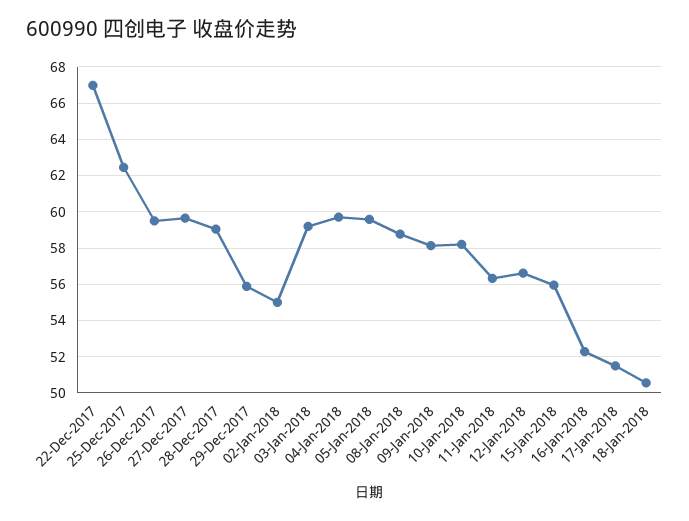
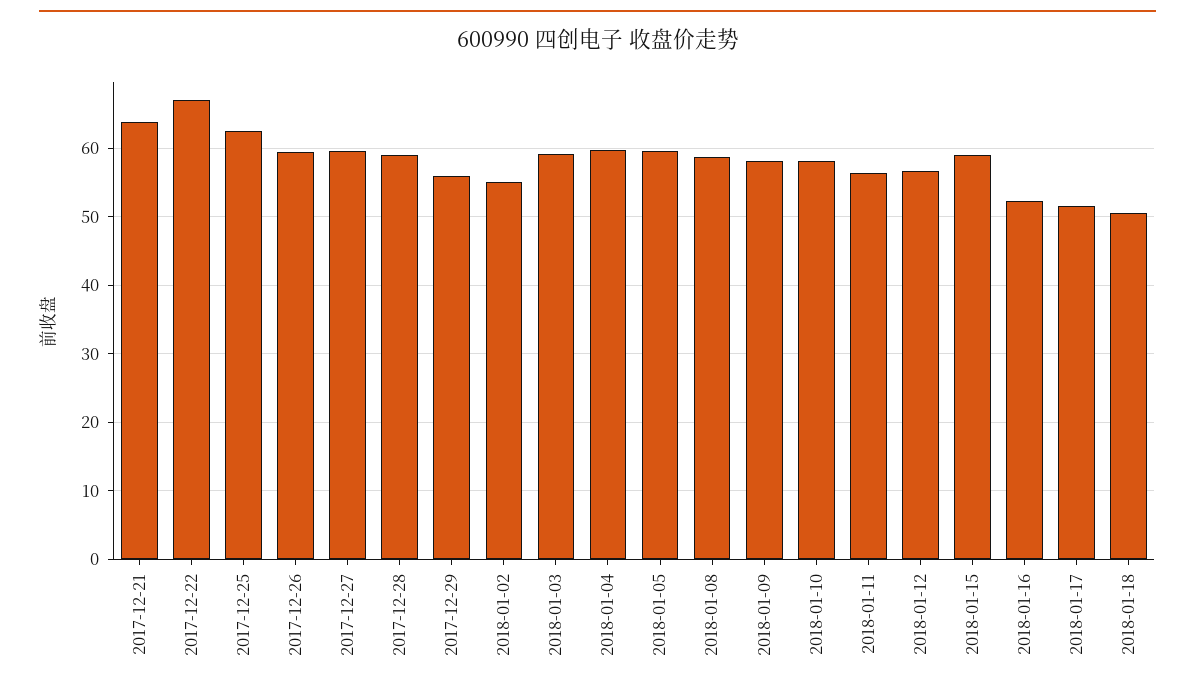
15-Jan-2018: 56 -> 59
2017-12-21: none -> 64

